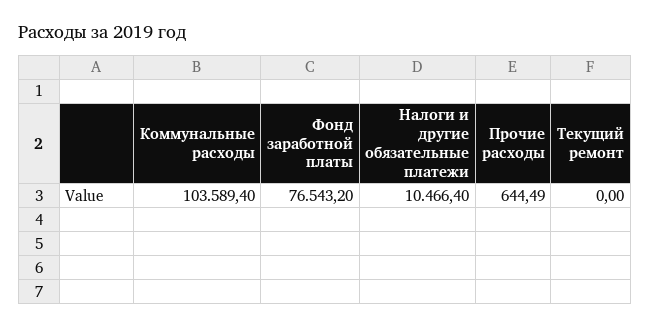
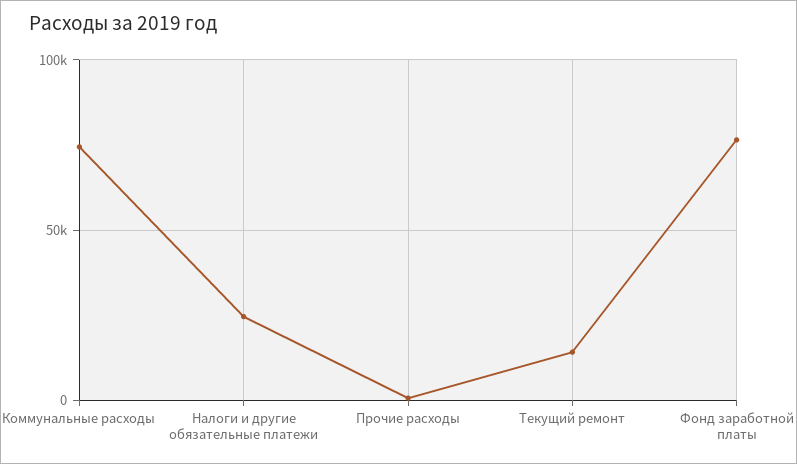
Коммунальные расходы: 103589.4 -> 75000
Налоги и другие обязательные платежи: 10466.4 -> 25000
Текущий ремонт: 0 -> 15000

